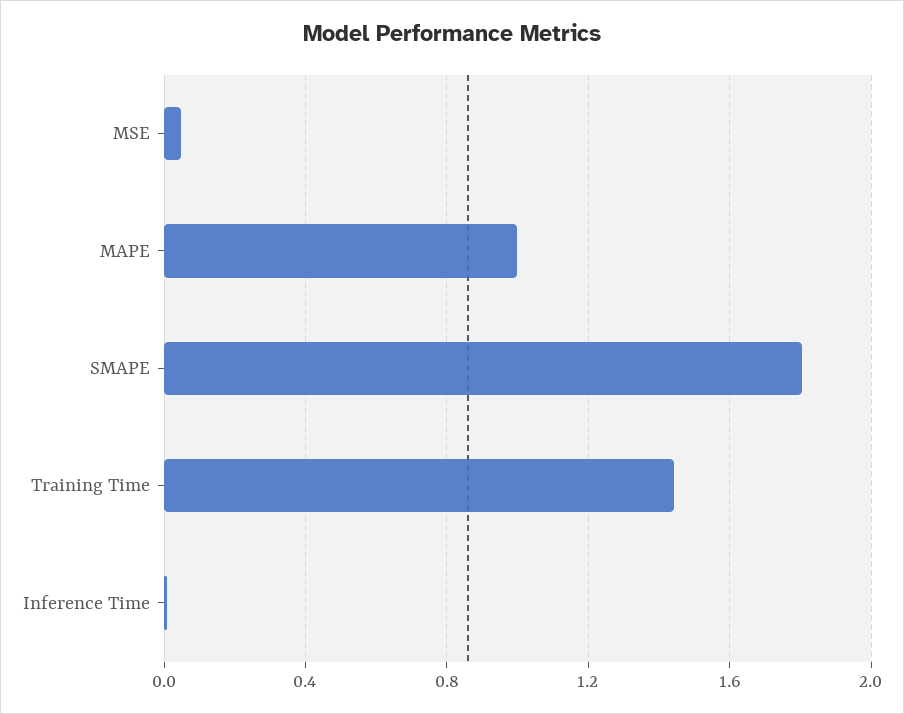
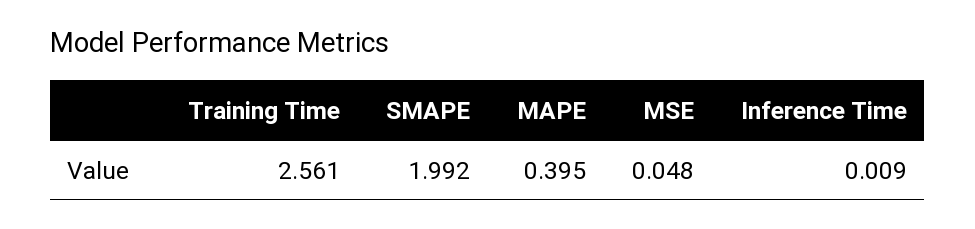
MAPE: 1 -> 0.395
SMAPE: 1.8 -> 1.992
Training Time: 1.45 -> 2.561

